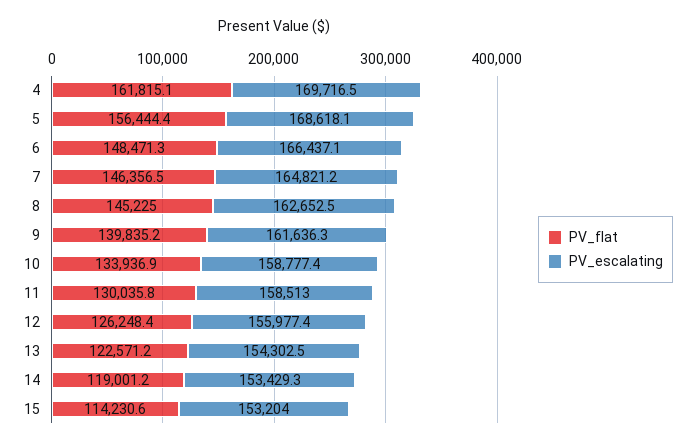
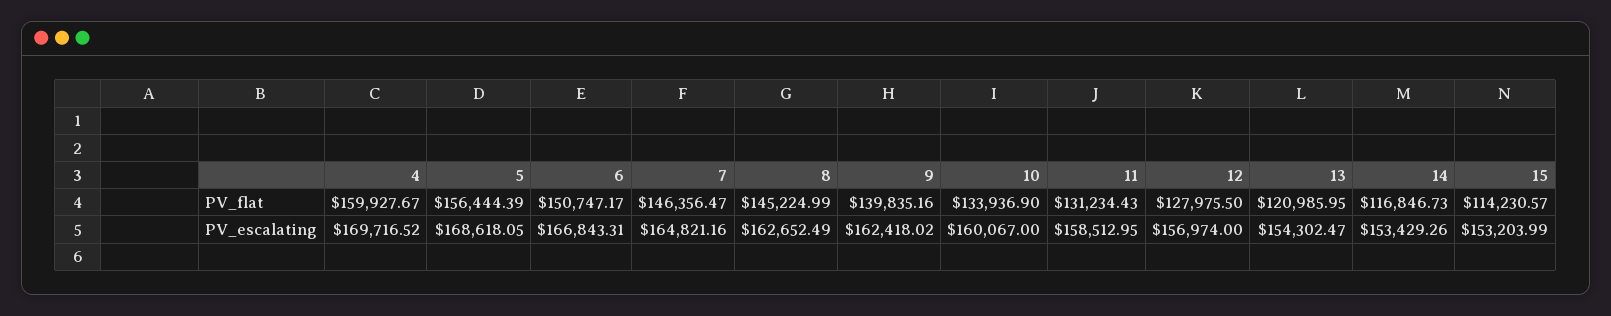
PV_flat, 4: 161815.1 -> 159927.67
PV_flat, 6: 148471.3 -> 150747.17
PV_escalating, 6: 166437.1 -> 166843.31
PV_escalating, 9: 161636.3 -> 162418.02
PV_escalating, 10: 158777.4 -> 160067
PV_flat, 11: 130035.8 -> 131234.43
PV_flat, 12: 126248.4 -> 127975.5
PV_escalating, 12: 155977.4 -> 156974
PV_flat, 13: 122571.2 -> 120985.95
PV_flat, 14: 119001.2 -> 116846.73

